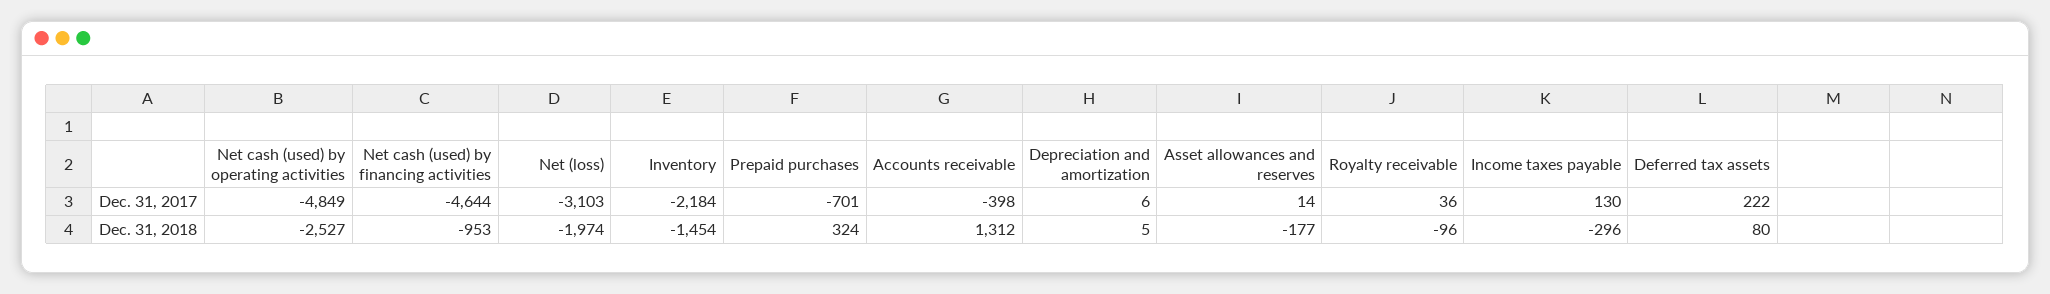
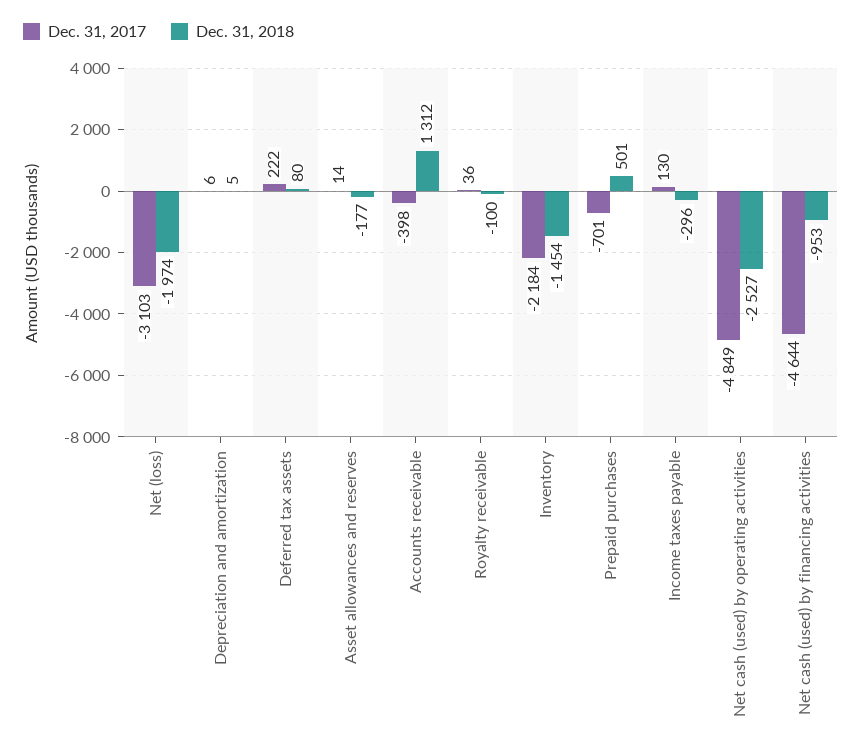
Dec. 31, 2018, Prepaid purchases: 324 -> 501
Dec. 31, 2018, Royalty receivable: -96 -> -100

